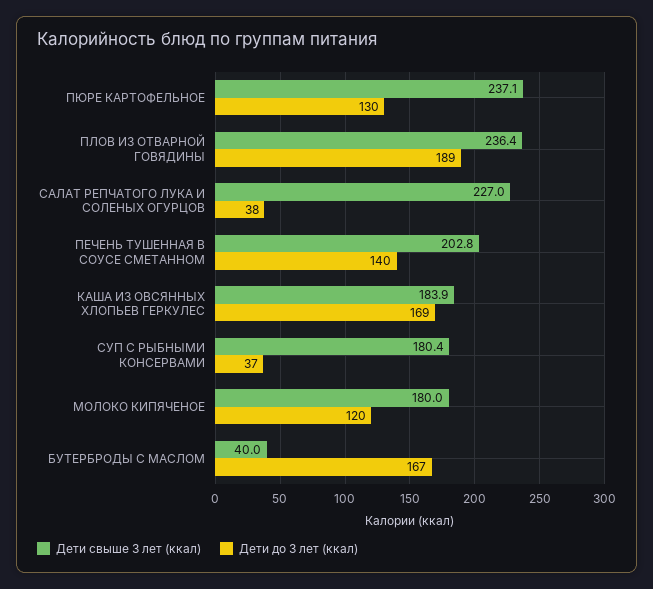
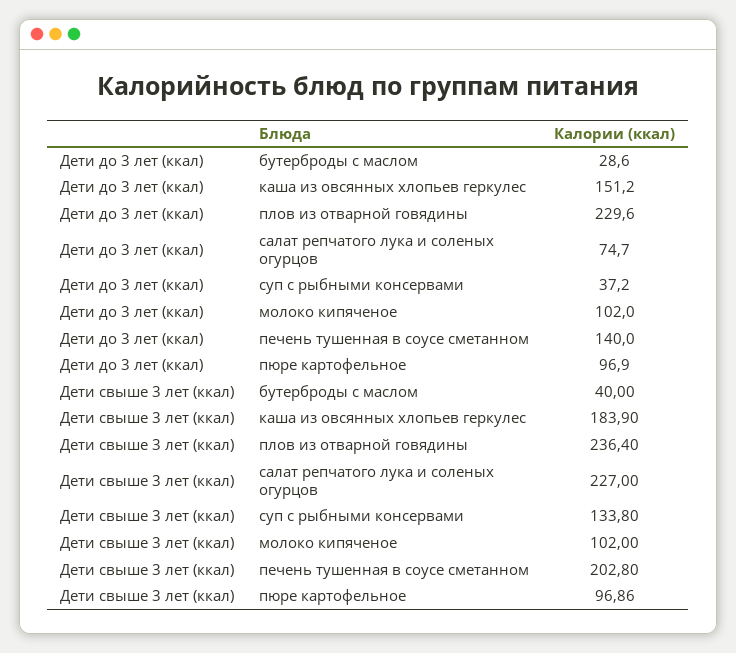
Дети свыше 3 лет (ккал), ПЮРЕ КАРТОФЕЛЬНОЕ: 237.1 -> 96.86
Дети до 3 лет (ккал), ПЮРЕ КАРТОФЕЛЬНОЕ: 130 -> 96.9
Дети до 3 лет (ккал), ПЛОВ ИЗ ОТВАРНОЙ ГОВЯДИНЫ: 189 -> 229.6
Дети до 3 лет (ккал), САЛАТ РЕПЧАТОГО ЛУКА И СОЛЕНЫХ ОГУРЦОВ: 38 -> 74.7
Дети до 3 лет (ккал), КАША ИЗ ОВСЯННЫХ ХЛОПЬЕВ ГЕРКУЛЕС: 169 -> 151.2
Дети свыше 3 лет (ккал), СУП С РЫБНЫМИ КОНСЕРВАМИ: 180.4 -> 133.8
Дети свыше 3 лет (ккал), МОЛОКО КИПЯЧЕНОЕ: 180 -> 102
Дети до 3 лет (ккал), МОЛОКО КИПЯЧЕНОЕ: 120 -> 102
Дети до 3 лет (ккал), БУТЕРБРОДЫ С МАСЛОМ: 167 -> 28.6

